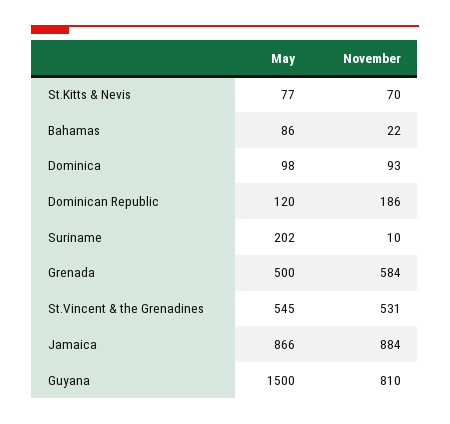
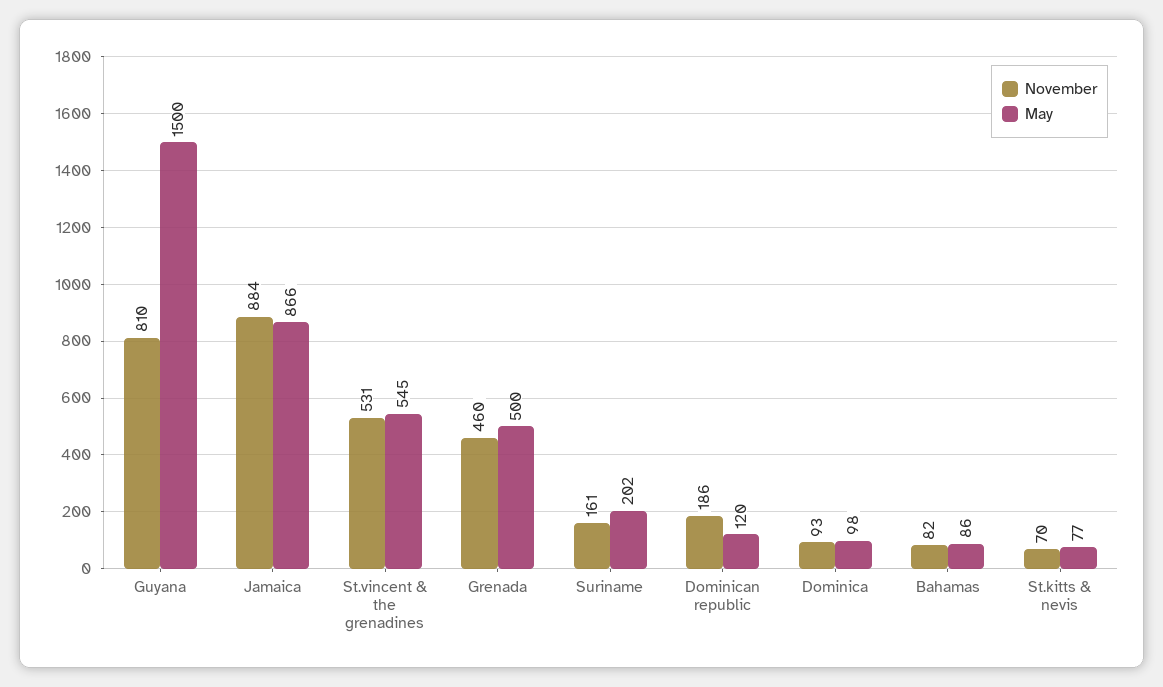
November, Bahamas: 22 -> 82
November, Suriname: 10 -> 161
November, Grenada: 584 -> 460

